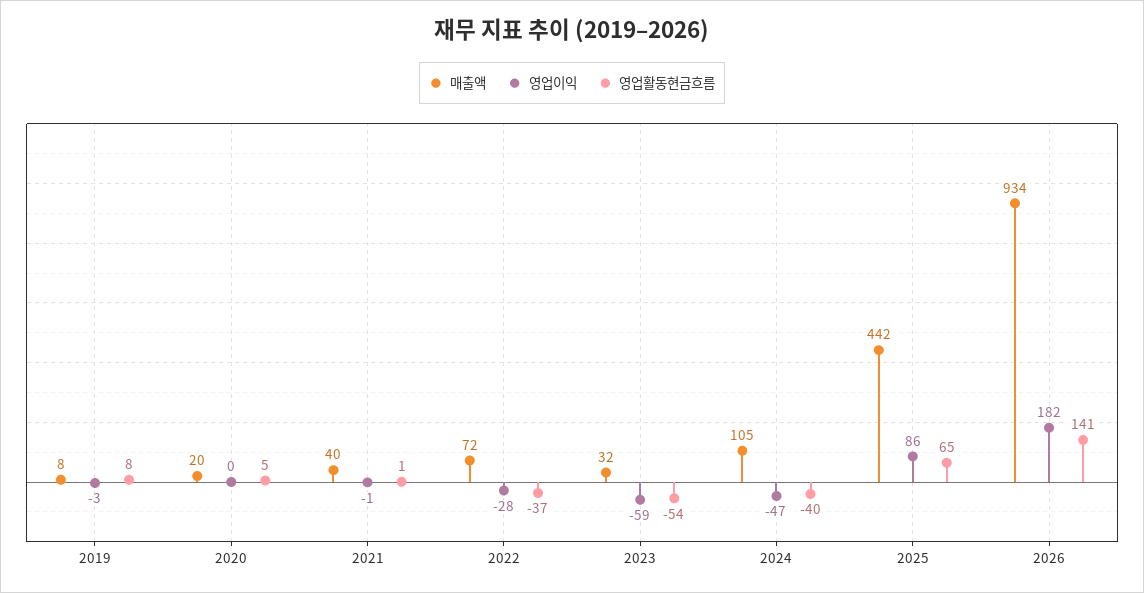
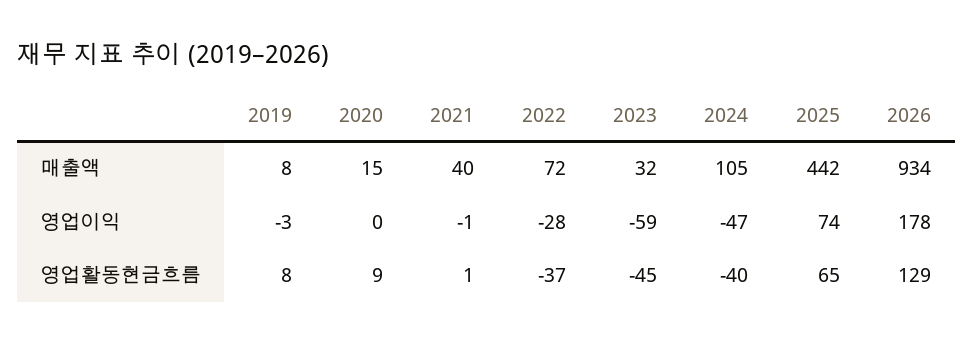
매출액, 2020: 20 -> 15
영업활동현금흐름, 2020: 5 -> 9
영업활동현금흐름, 2023: -54 -> -45
영업이익, 2025: 86 -> 74
영업이익, 2026: 182 -> 178
영업활동현금흐름, 2026: 141 -> 129

